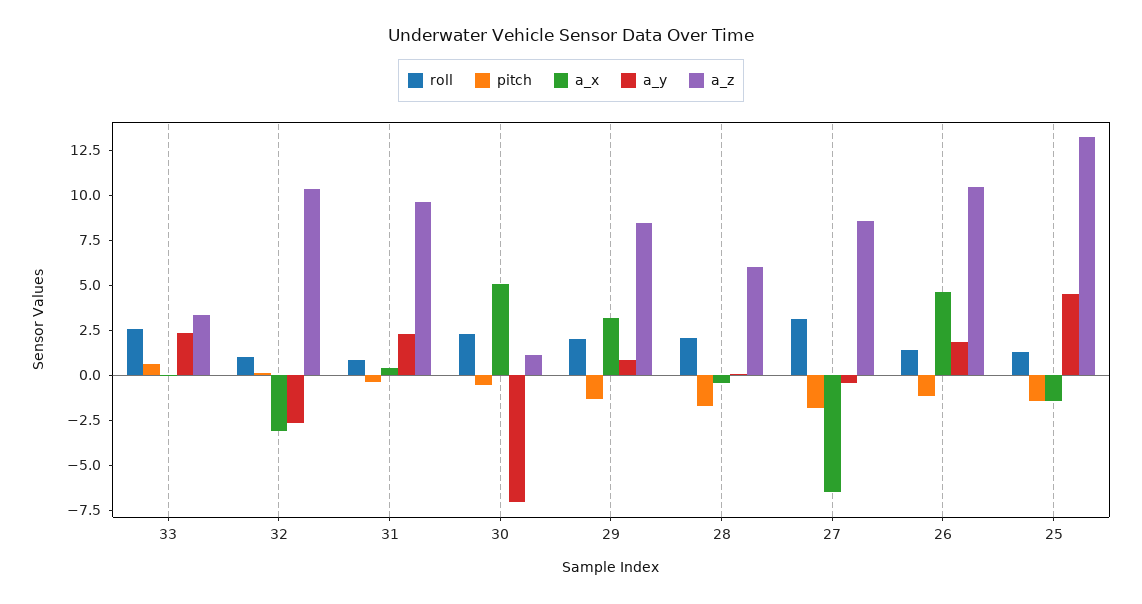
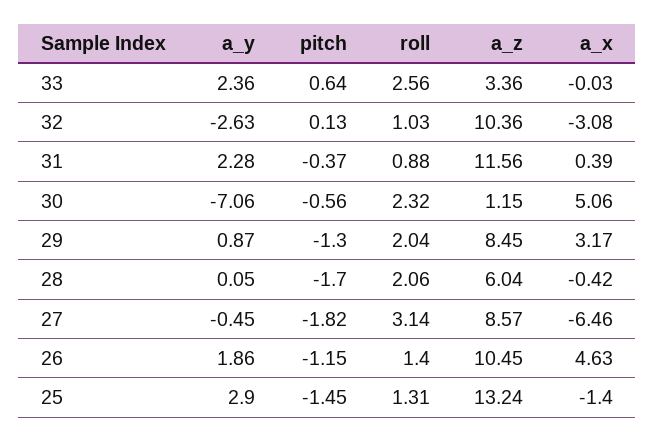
a_z, 31: 9.5 -> 11.56
a_y, 25: 4.5 -> 2.9

